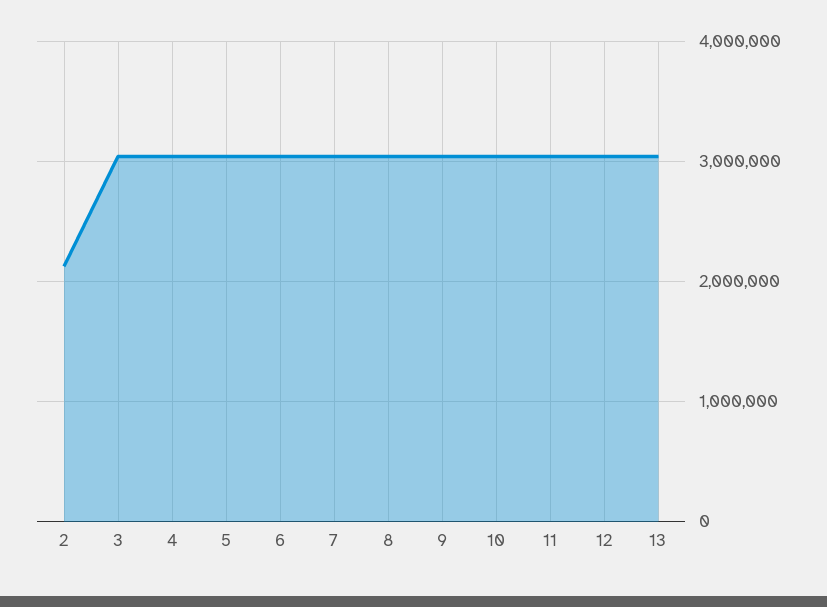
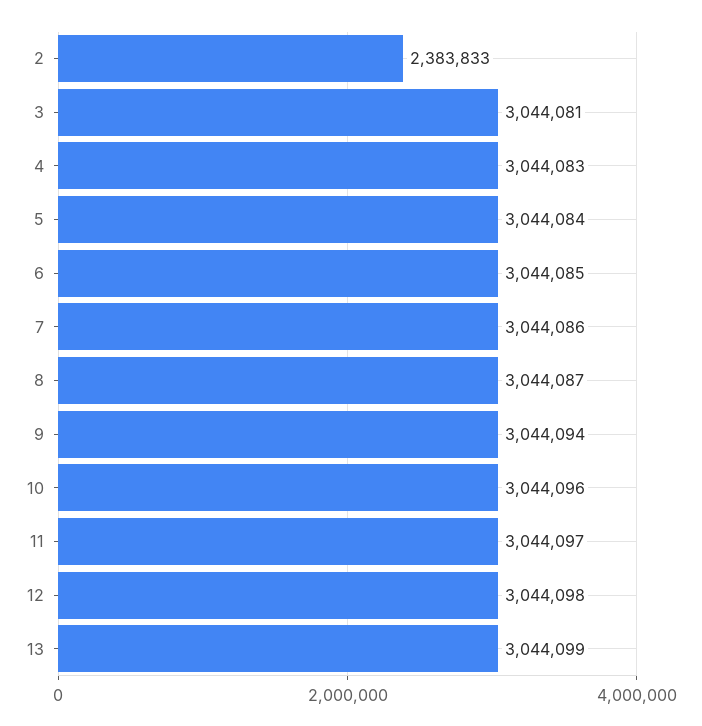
2: 2100000 -> 2383833

